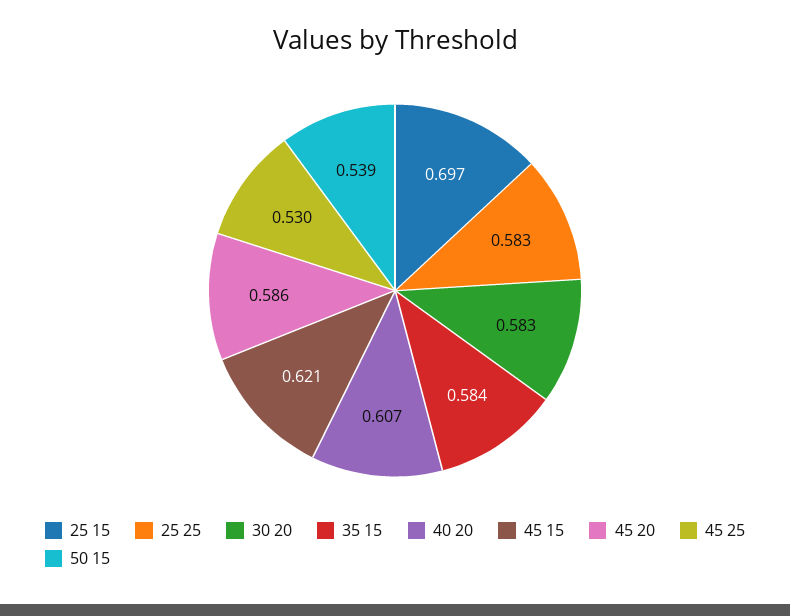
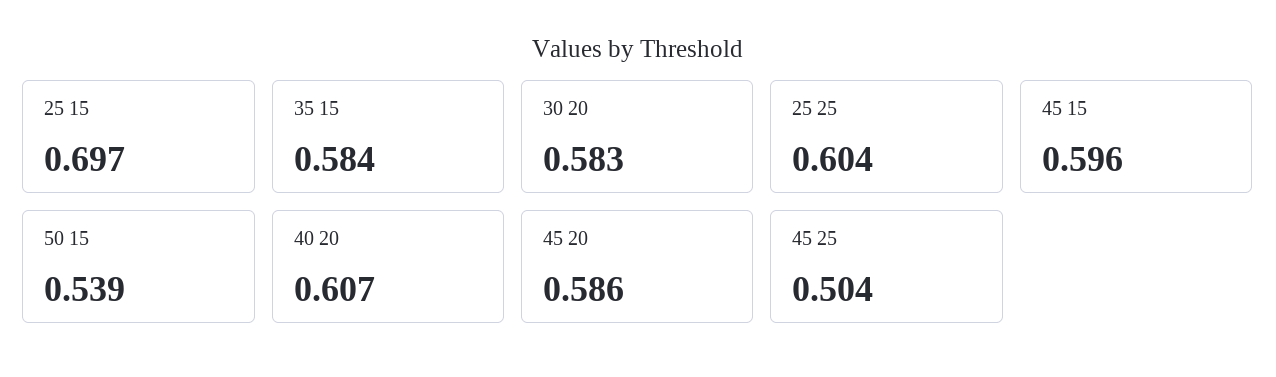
25 25: 0.583 -> 0.604
45 15: 0.621 -> 0.596
45 25: 0.53 -> 0.504

